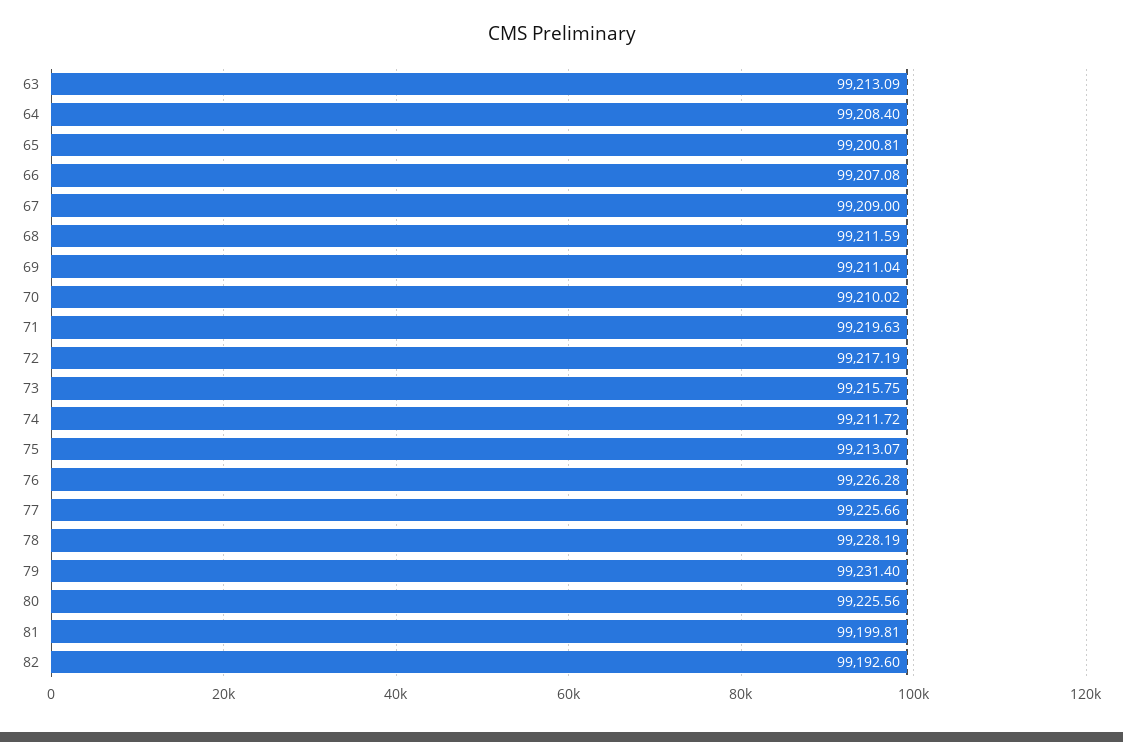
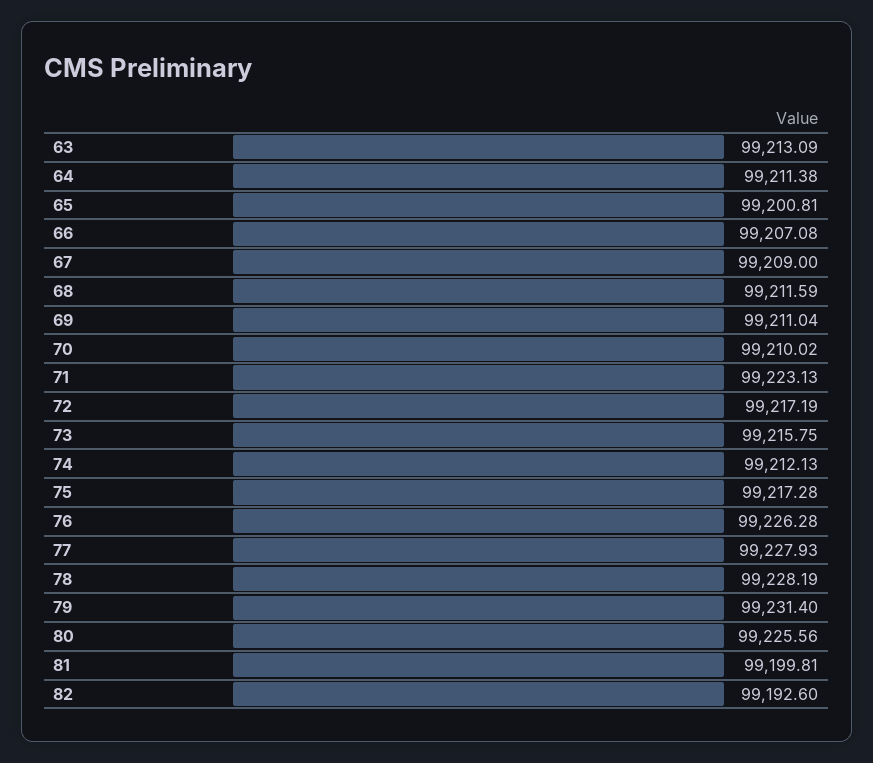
64: 99208.4 -> 99211.38
71: 99219.63 -> 99223.13
74: 99211.72 -> 99212.13
75: 99213.07 -> 99217.28
77: 99225.66 -> 99227.93

